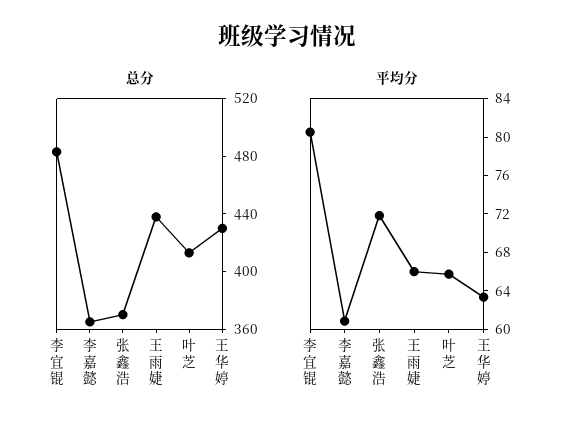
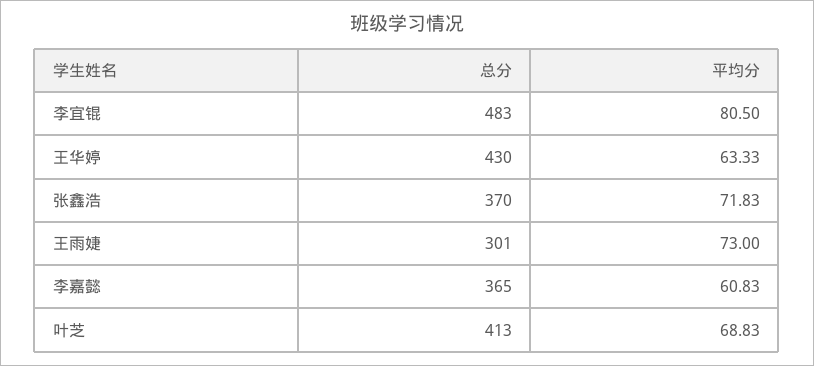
总分, 王雨婕: 440 -> 301
平均分, 王雨婕: 66 -> 73
平均分, 叶芝: 66 -> 68.83

